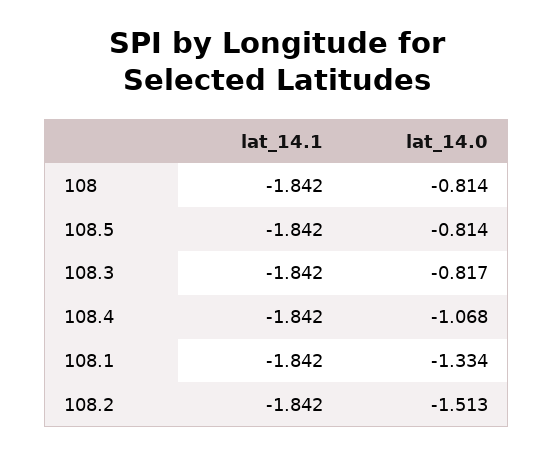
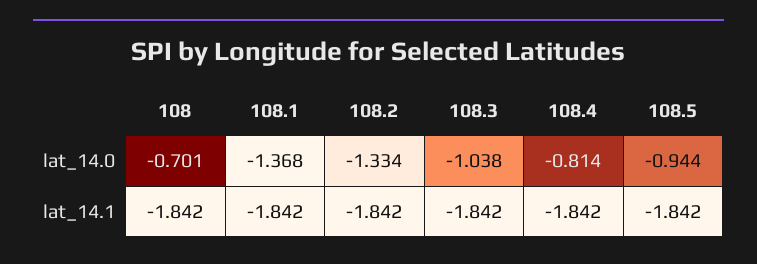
lat_14.0, 108: -0.814 -> -0.701
lat_14.0, 108.5: -0.814 -> -0.944
lat_14.0, 108.3: -0.817 -> -1.038
lat_14.0, 108.4: -1.068 -> -0.814
lat_14.0, 108.1: -1.334 -> -1.368
lat_14.0, 108.2: -1.513 -> -1.334

